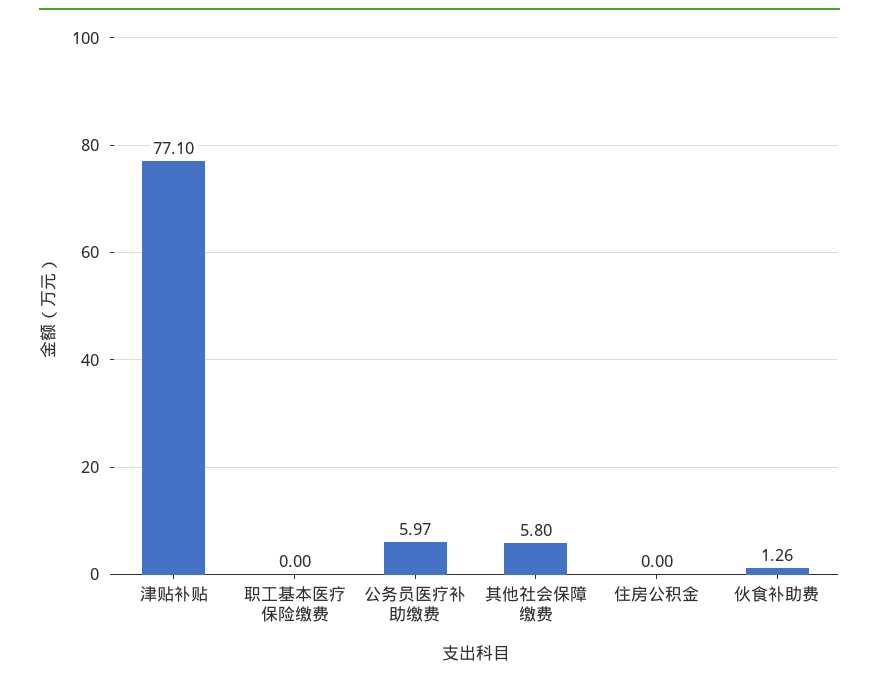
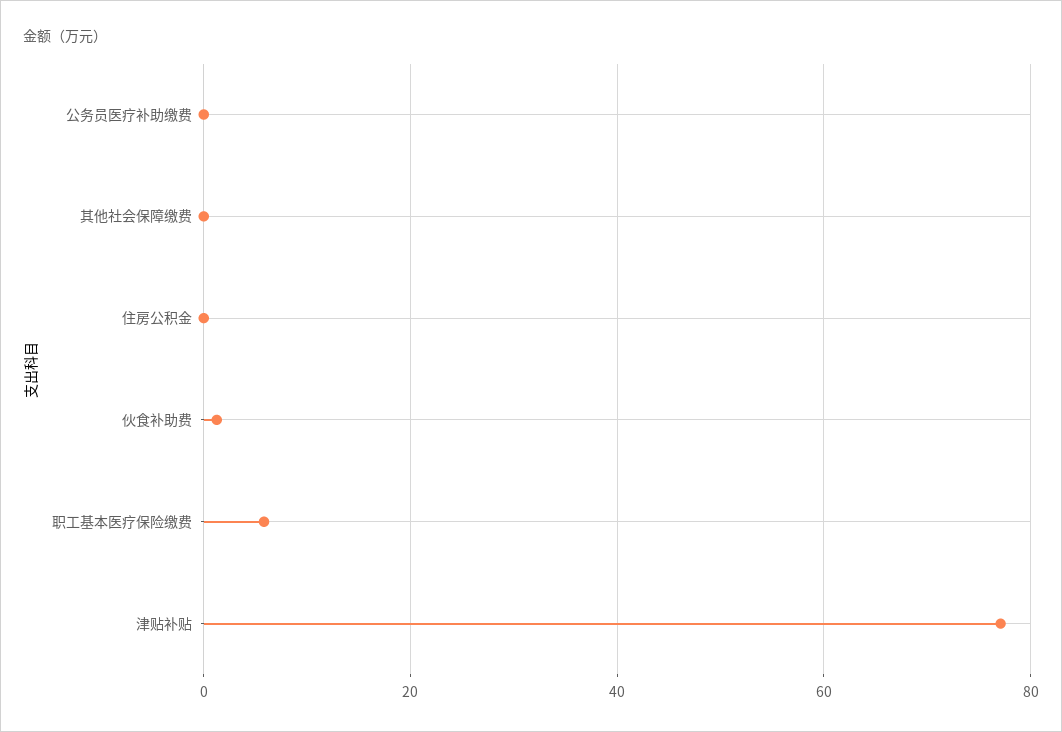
职工基本医疗保险缴费: 0 -> 6
公务员医疗补助缴费: 5.97 -> 0
其他社会保障缴费: 5.8 -> 0

